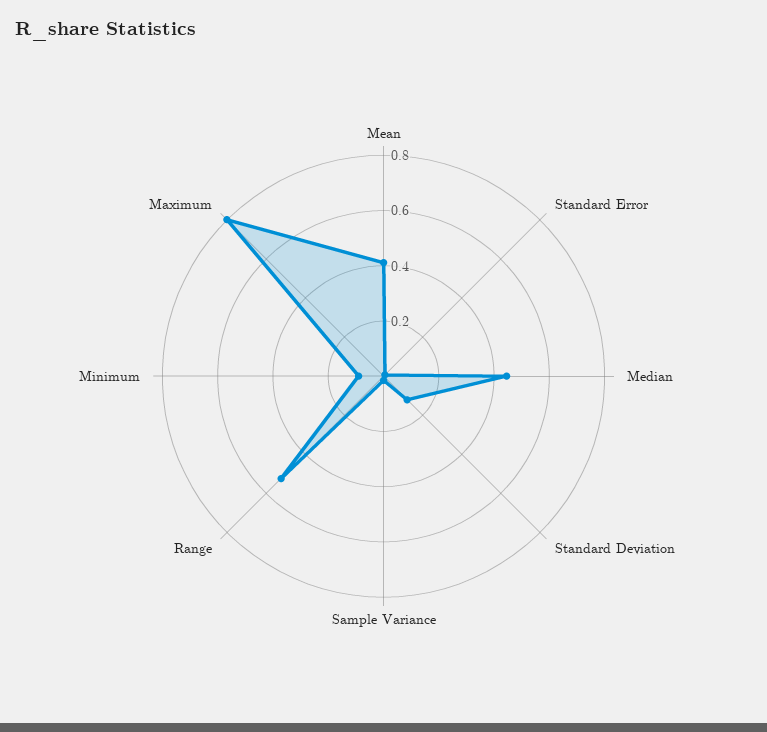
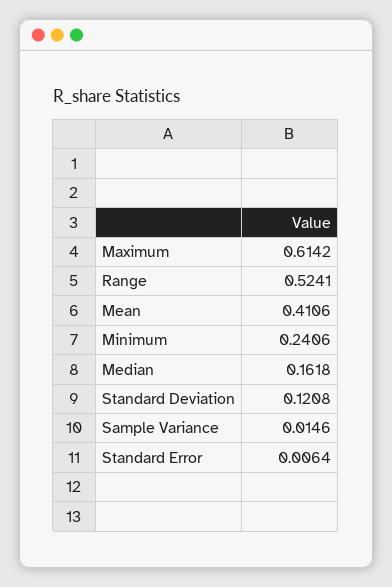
Median: 0.45 -> 0.1618
Minimum: 0.1 -> 0.2406
Maximum: 0.8 -> 0.6142

